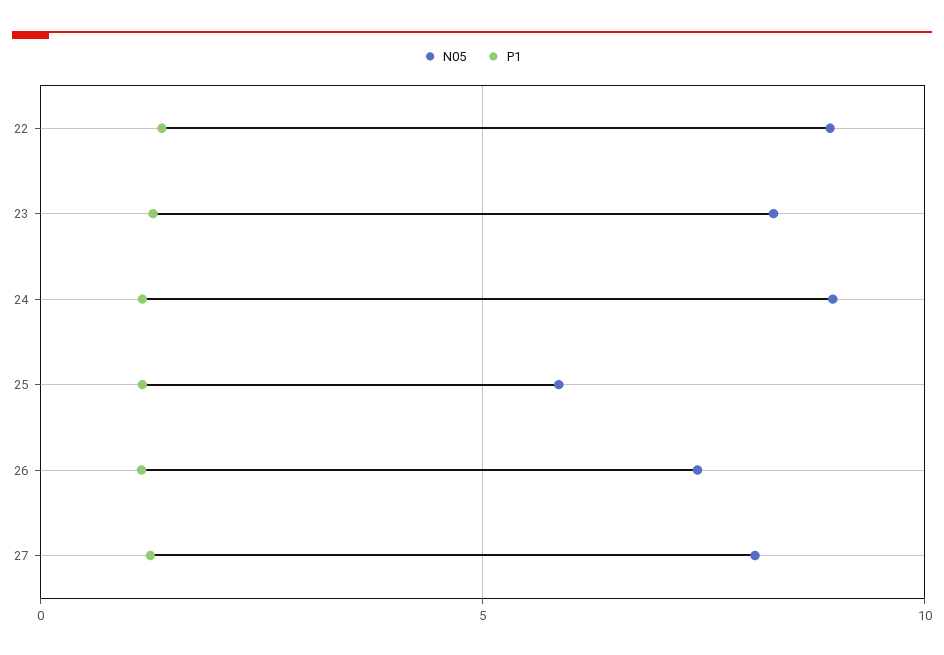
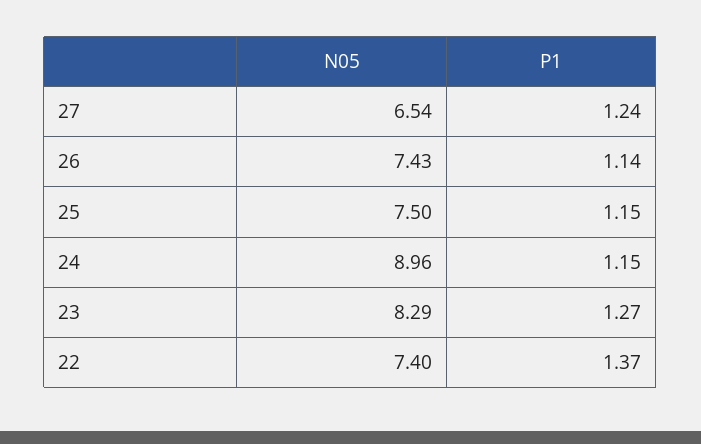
N05, 22: 9 -> 7.4
N05, 25: 6 -> 7.5
N05, 27: 8 -> 6.54

